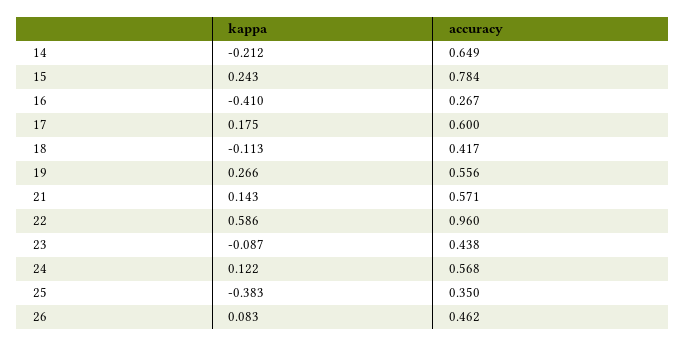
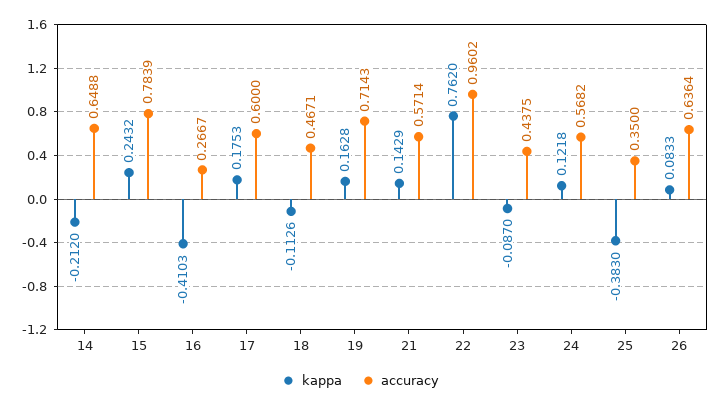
accuracy, 18: 0.417 -> 0.4671
kappa, 19: 0.266 -> 0.1628
accuracy, 19: 0.556 -> 0.7143
kappa, 22: 0.586 -> 0.762
accuracy, 26: 0.462 -> 0.6364

